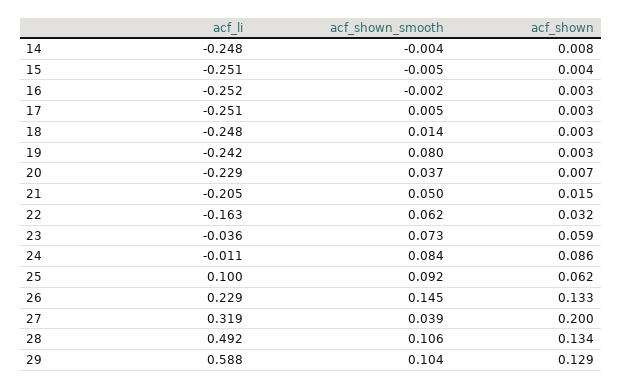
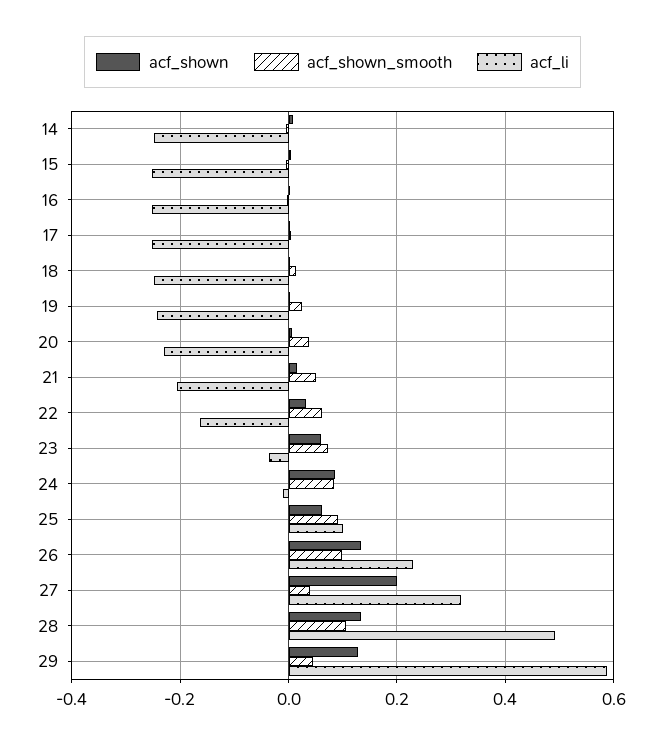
acf_shown_smooth, 19: 0.08 -> 0.02
acf_shown_smooth, 26: 0.145 -> 0.1
acf_shown_smooth, 29: 0.104 -> 0.04

